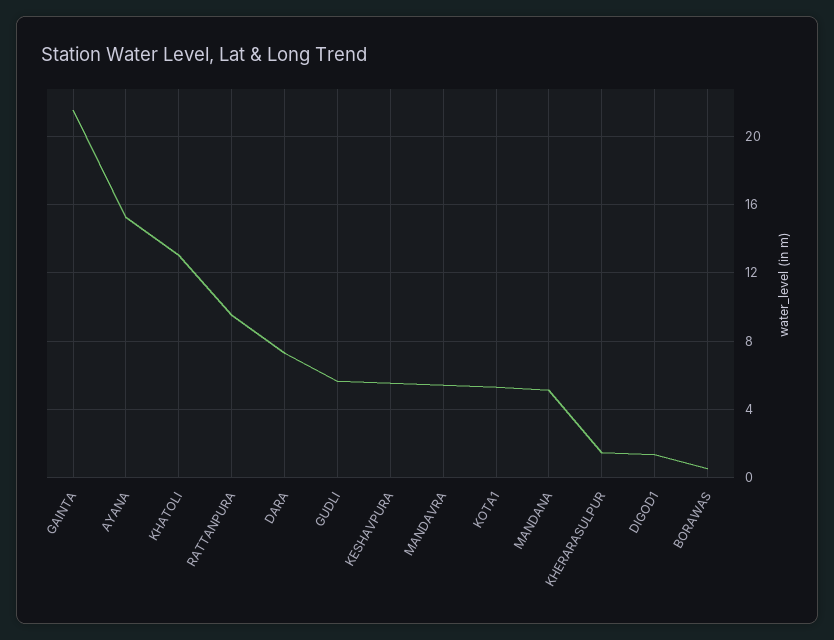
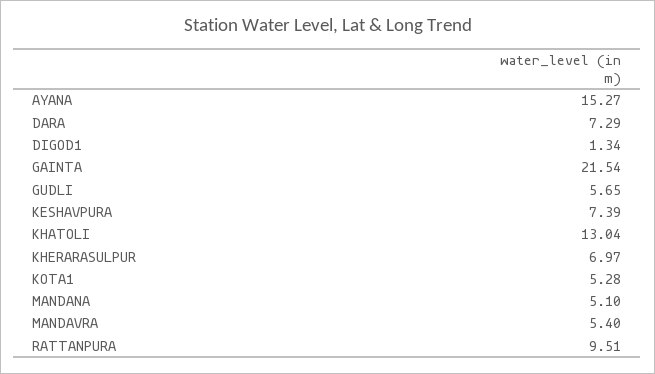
KESHAVPURA: 5.5 -> 7.39
KHERARASULPUR: 1.5 -> 6.97
BORAWAS: 0.5 -> none

